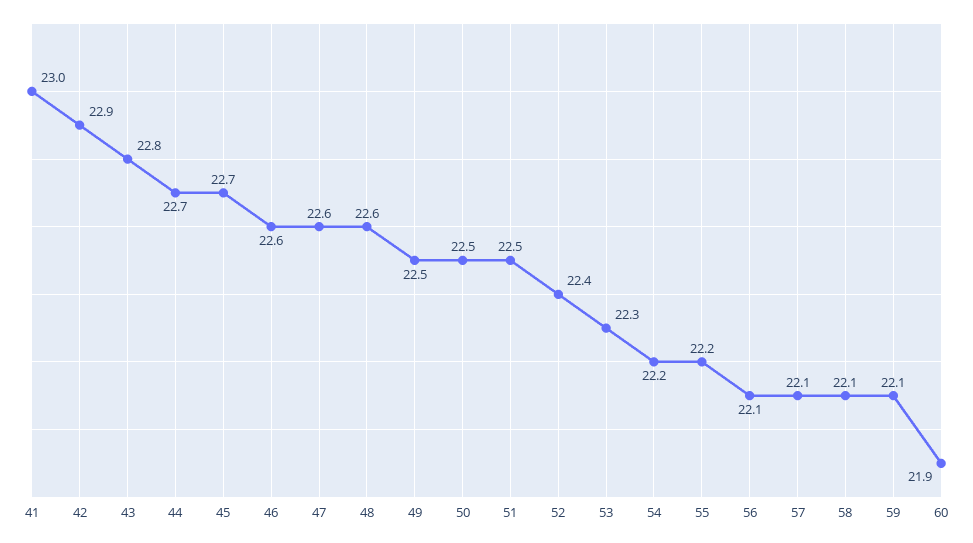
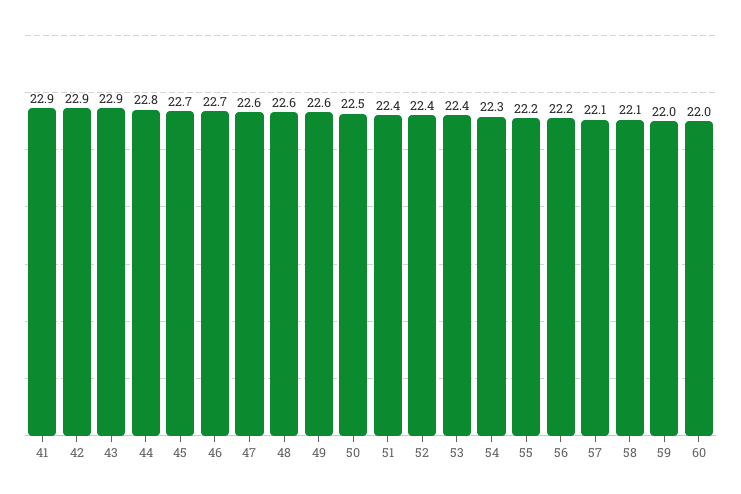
41: 23 -> 22.9
43: 22.8 -> 22.9
44: 22.7 -> 22.8
46: 22.6 -> 22.7
49: 22.5 -> 22.6
51: 22.5 -> 22.4
53: 22.3 -> 22.4
54: 22.2 -> 22.3
56: 22.1 -> 22.2
59: 22.1 -> 22
60: 21.9 -> 22

